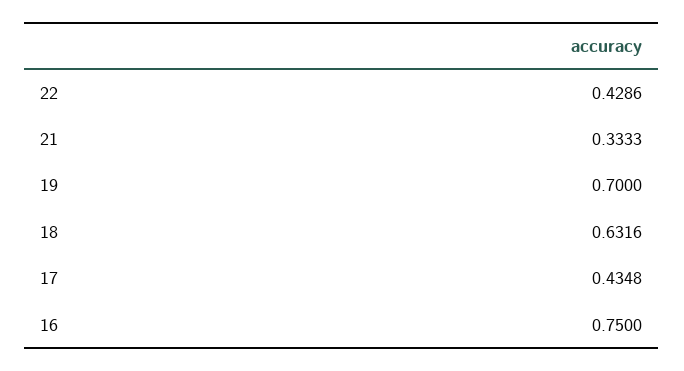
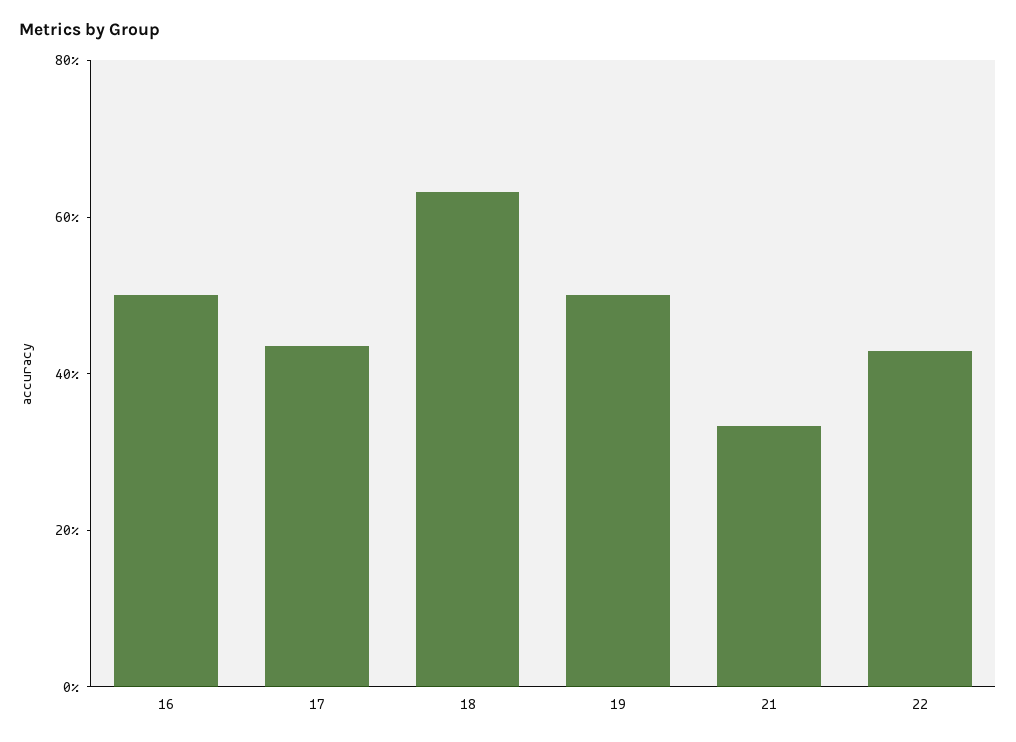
19: 0.7 -> 0.5
16: 0.75 -> 0.5

